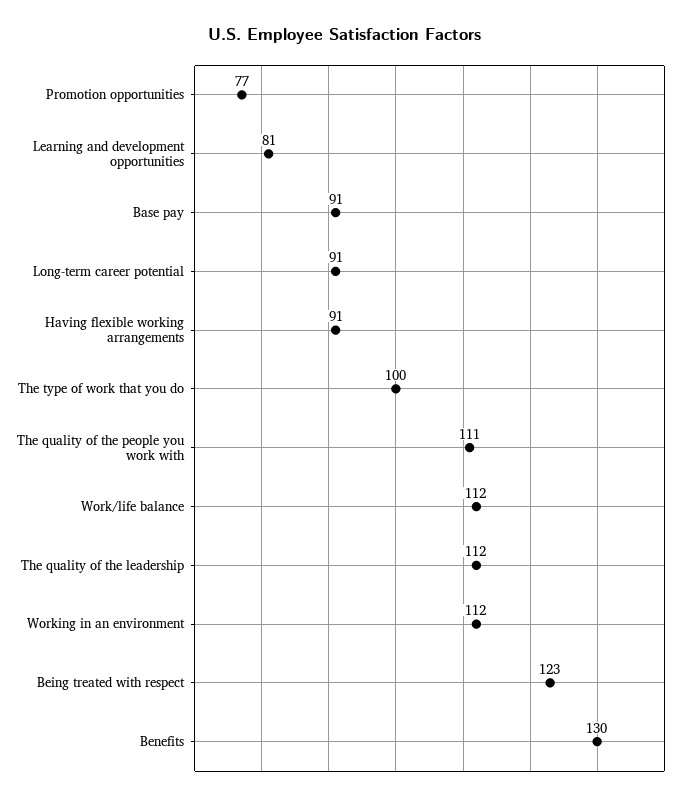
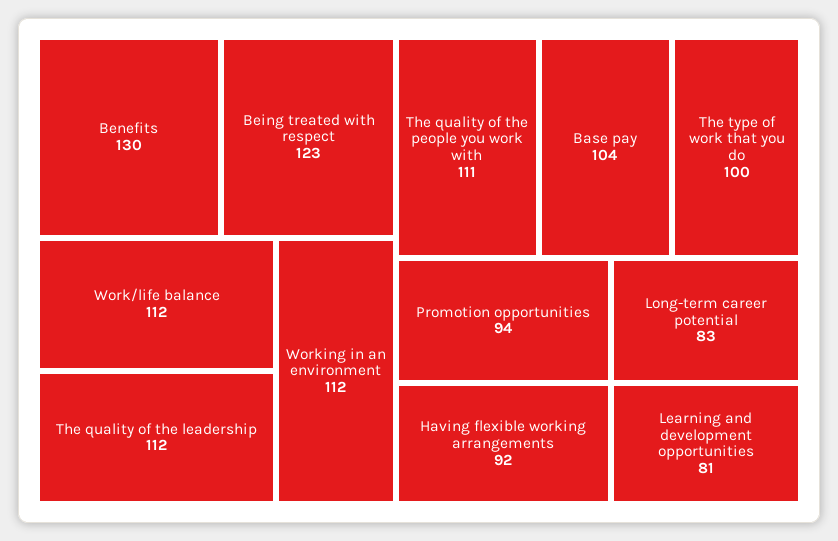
Promotion opportunities: 77 -> 94
Base pay: 91 -> 104
Long-term career potential: 91 -> 83
Having flexible working arrangements: 91 -> 92

